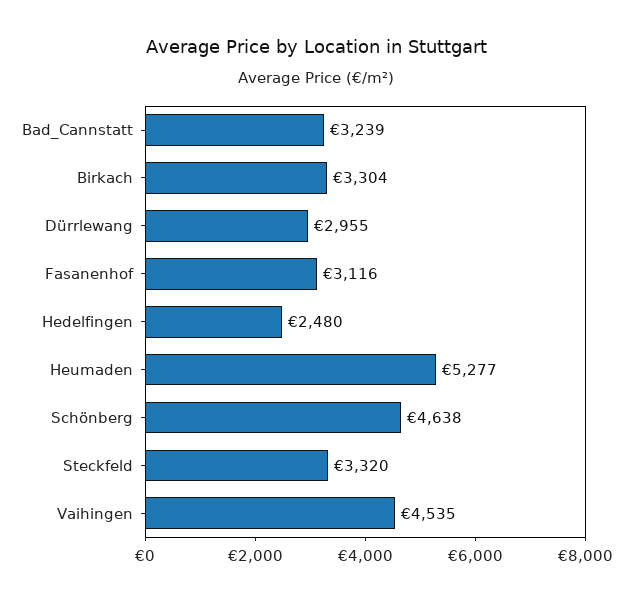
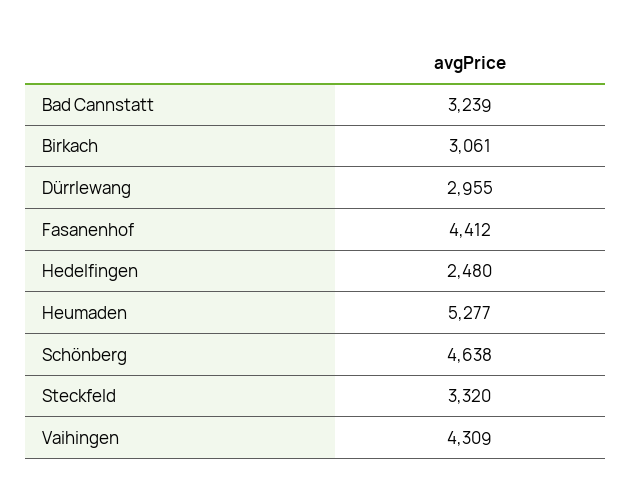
Birkach: 3304 -> 3061
Fasanenhof: 3116 -> 4412
Vaihingen: 4535 -> 4309

